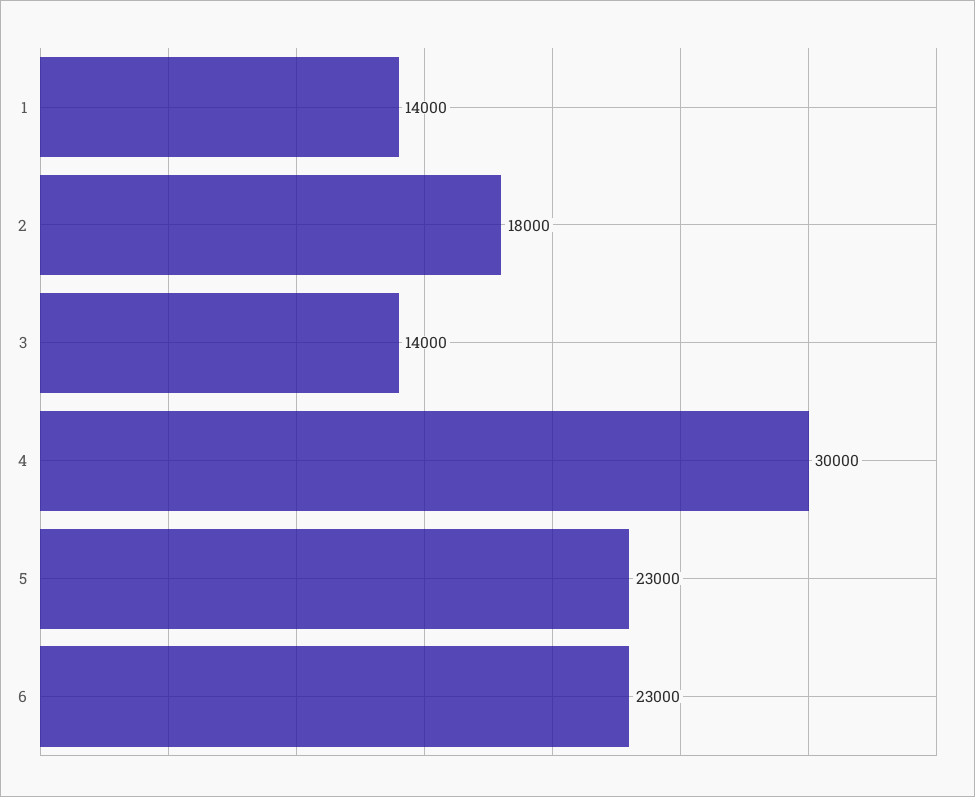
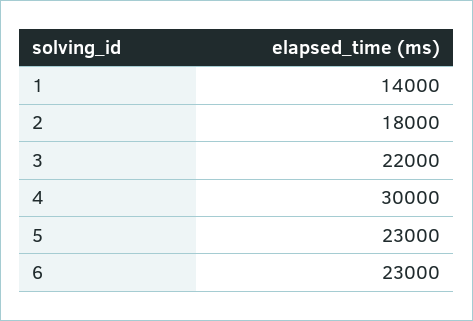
3: 14000 -> 22000

